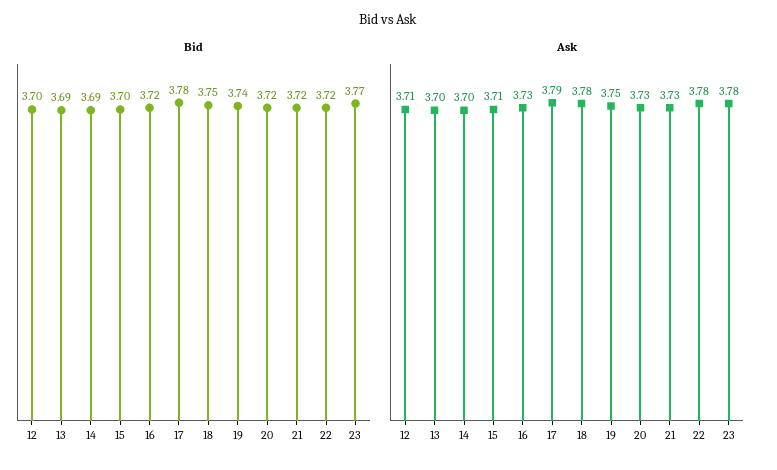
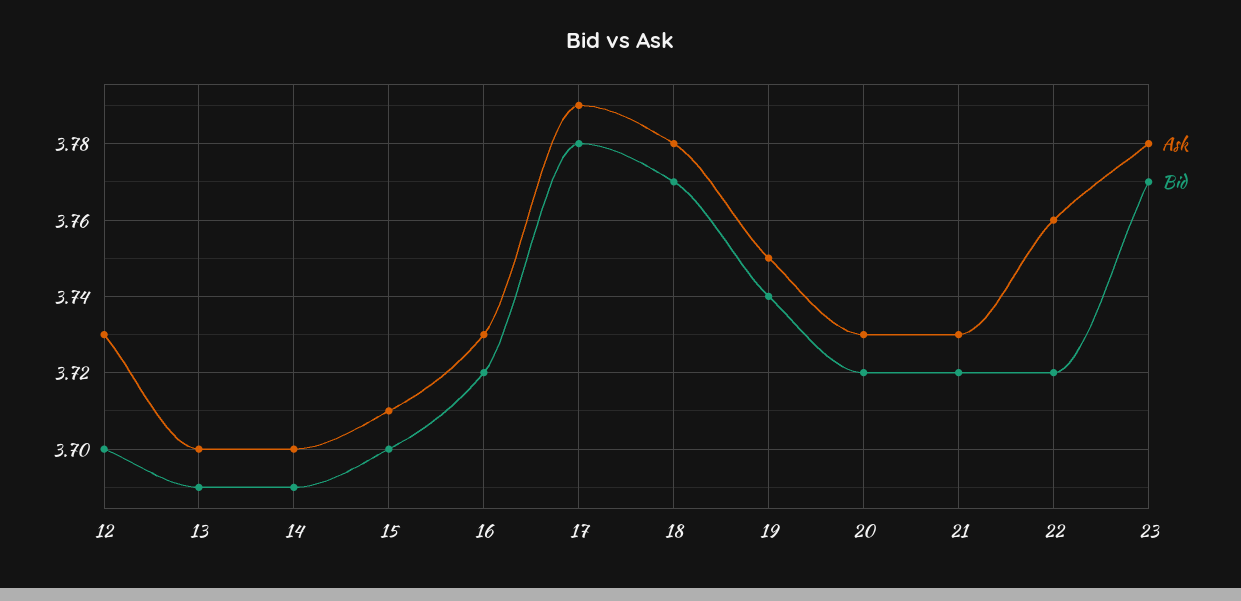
Bid, 18: 3.75 -> 3.77
Ask, 12: 3.71 -> 3.73
Ask, 22: 3.78 -> 3.76

